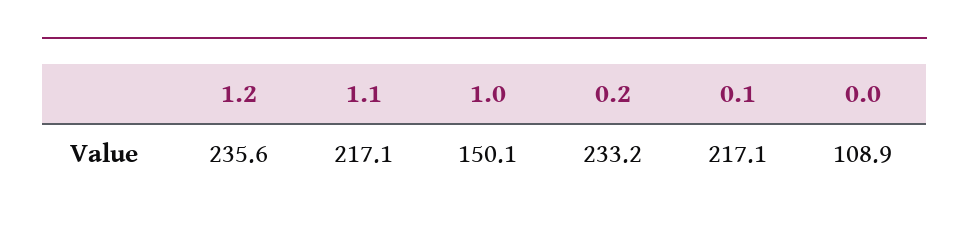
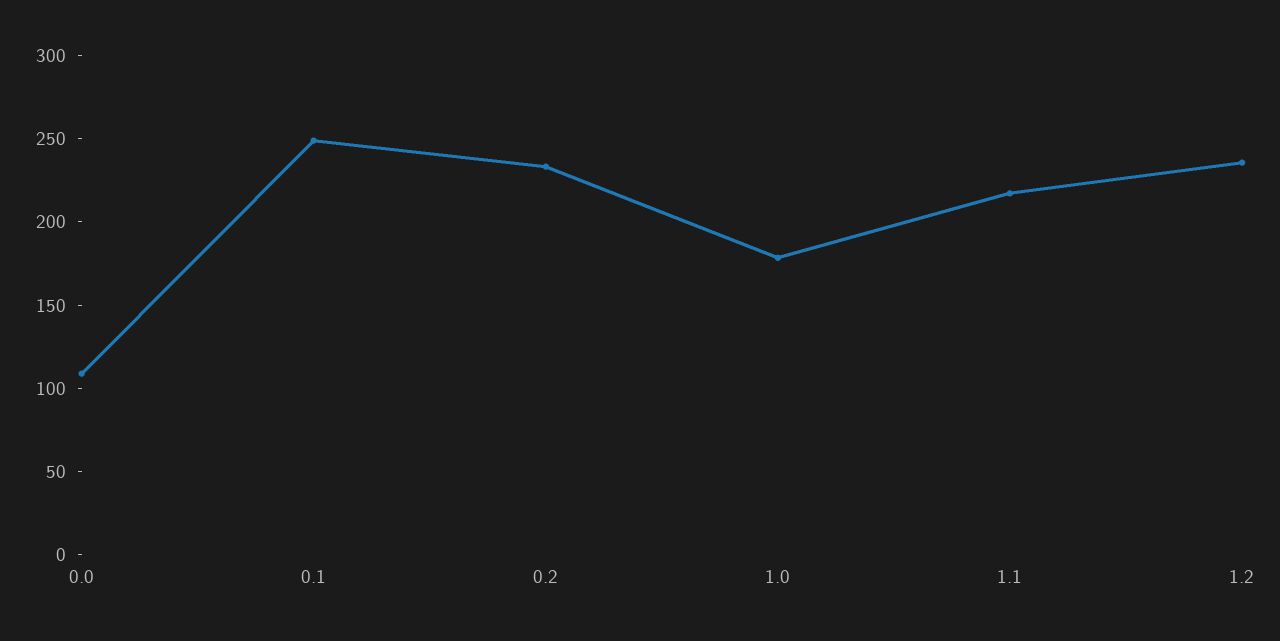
1.0: 150.1 -> 180
0.1: 217.1 -> 250

